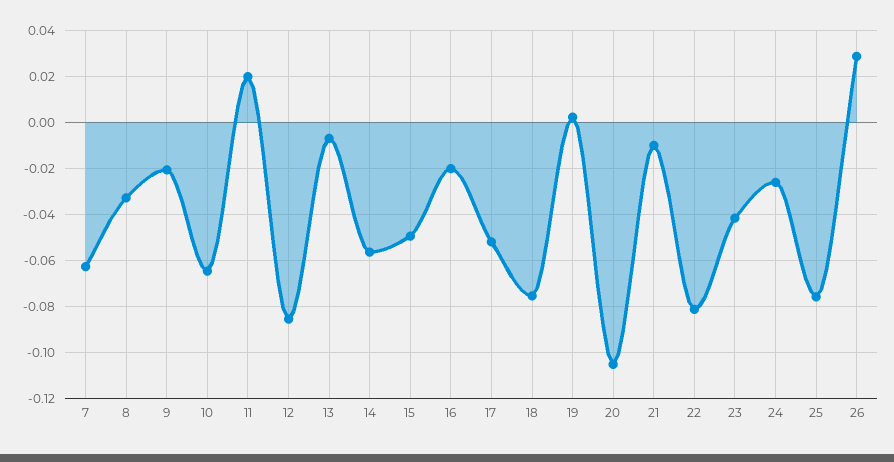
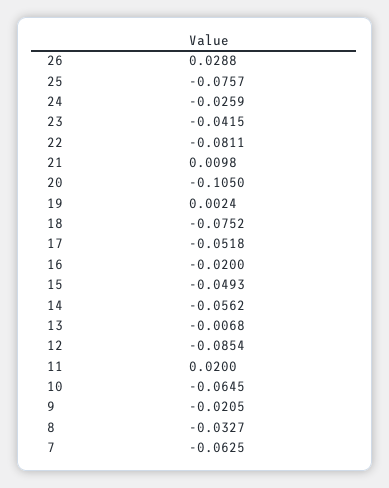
21: -0.01 -> 0.0098

